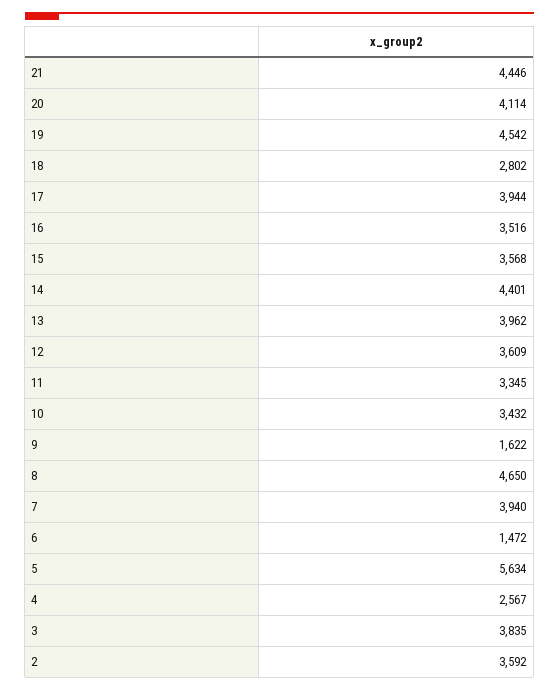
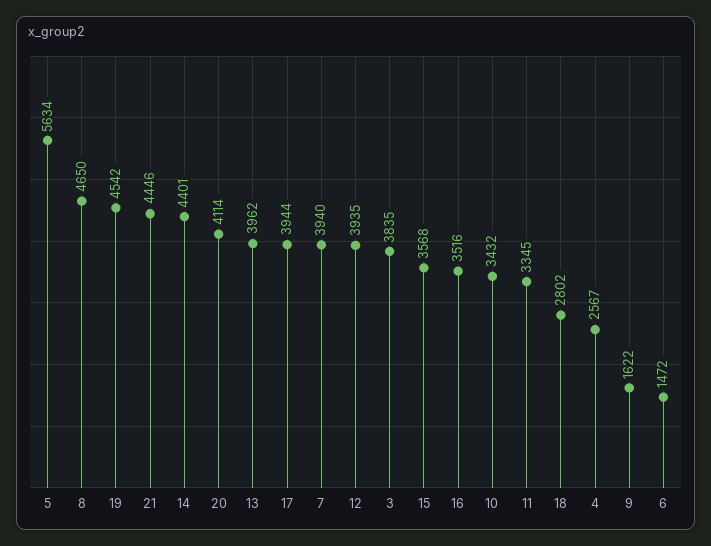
12: 3609 -> 3935
2: 3592 -> none

